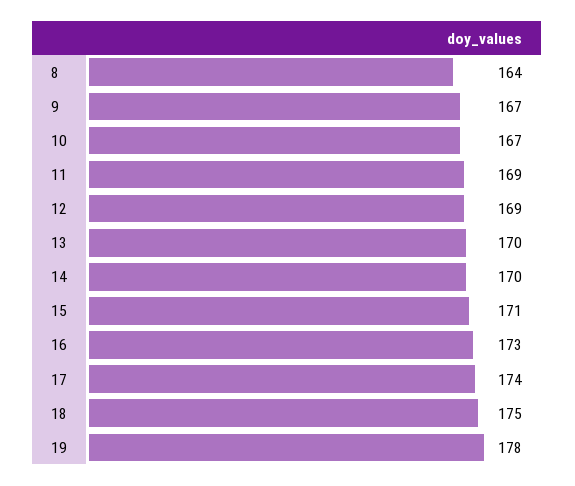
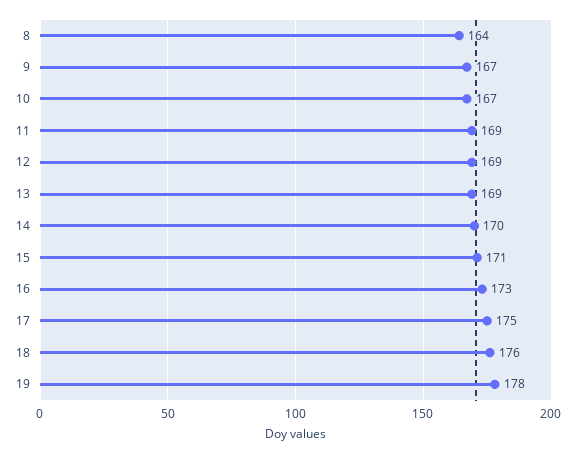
13: 170 -> 169
17: 174 -> 175
18: 175 -> 176

